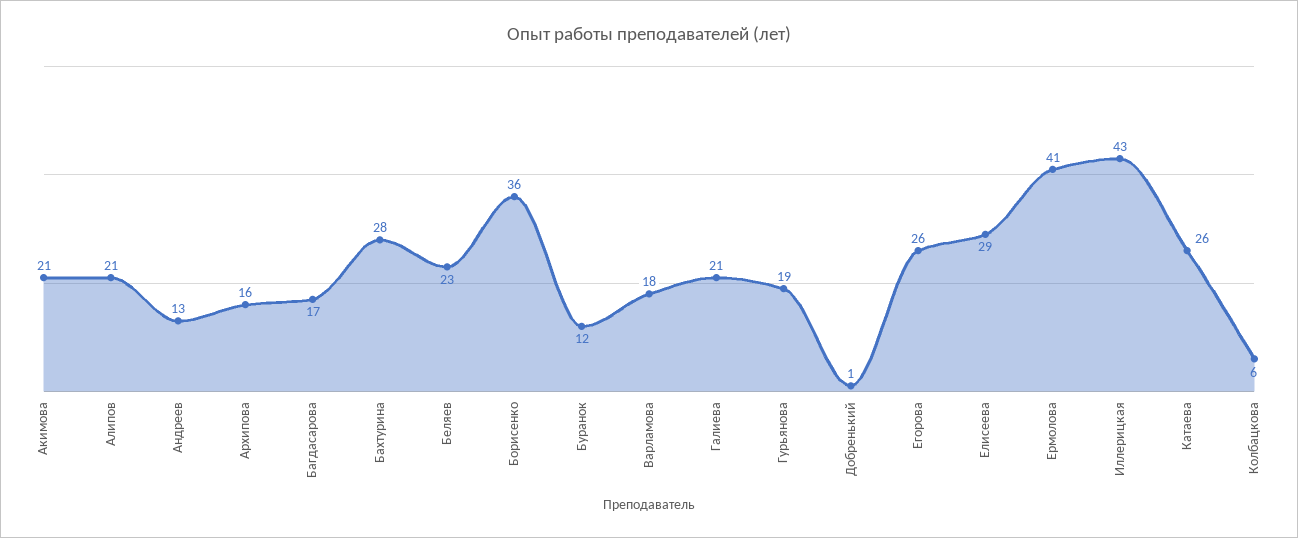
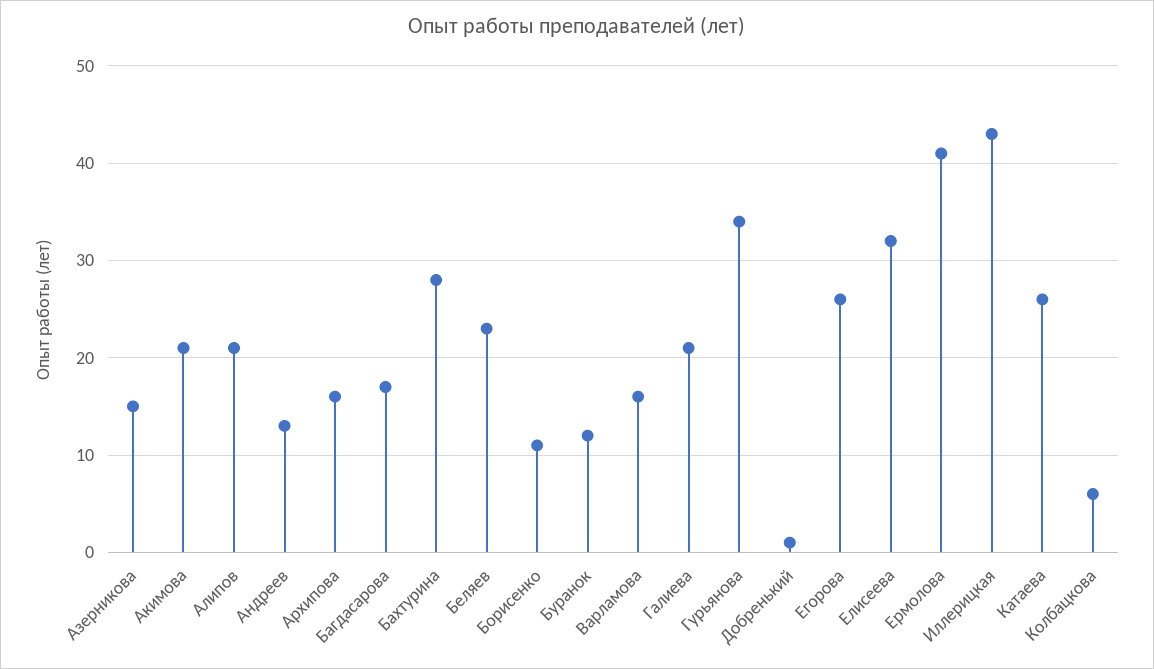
Борисенко: 36 -> 11
Варламова: 18 -> 16
Гурьянова: 19 -> 34
Елисеева: 29 -> 32
Азерникова: none -> 15

